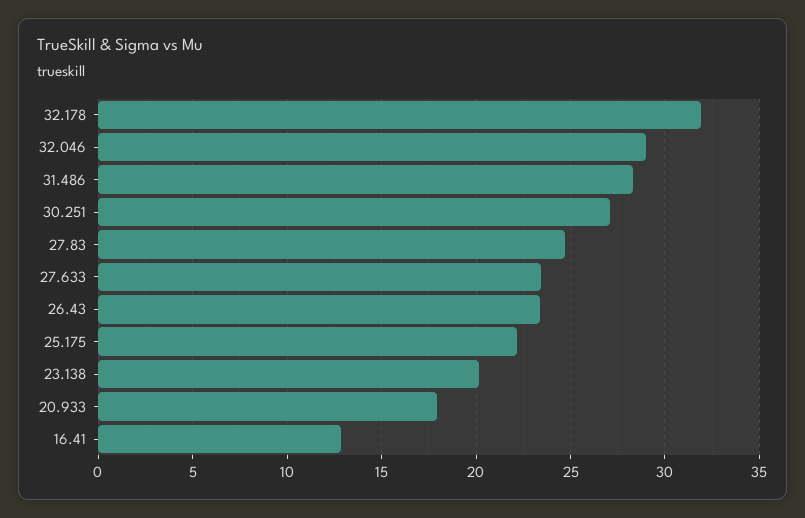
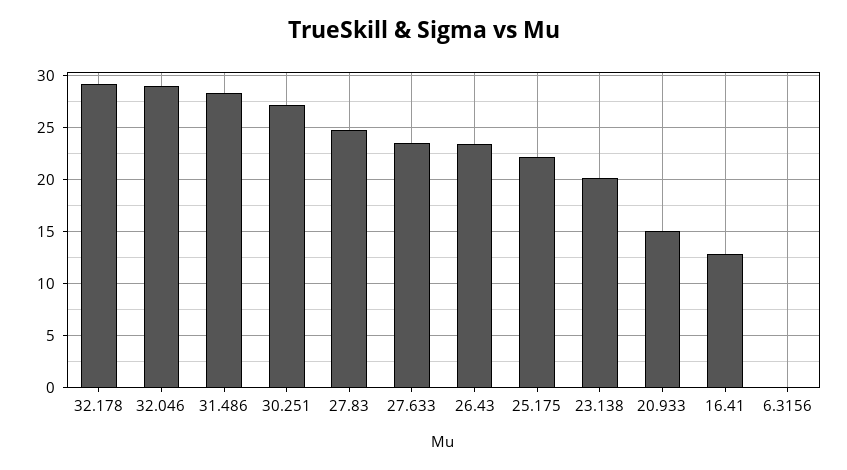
32.178: 32 -> 29
20.933: 18 -> 15
6.3156: none -> 0

